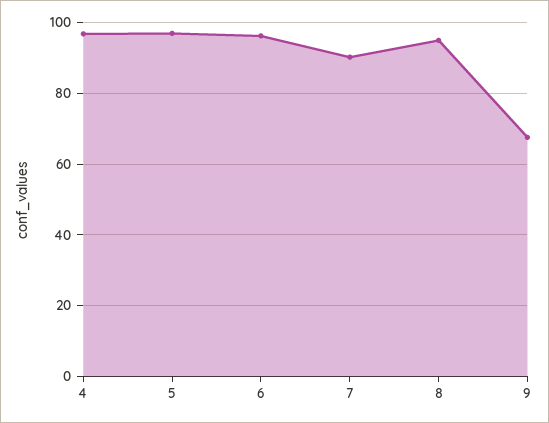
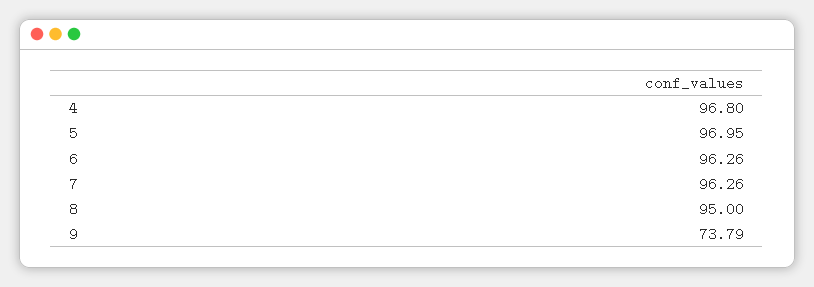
7: 90 -> 96.26
9: 68 -> 73.79

